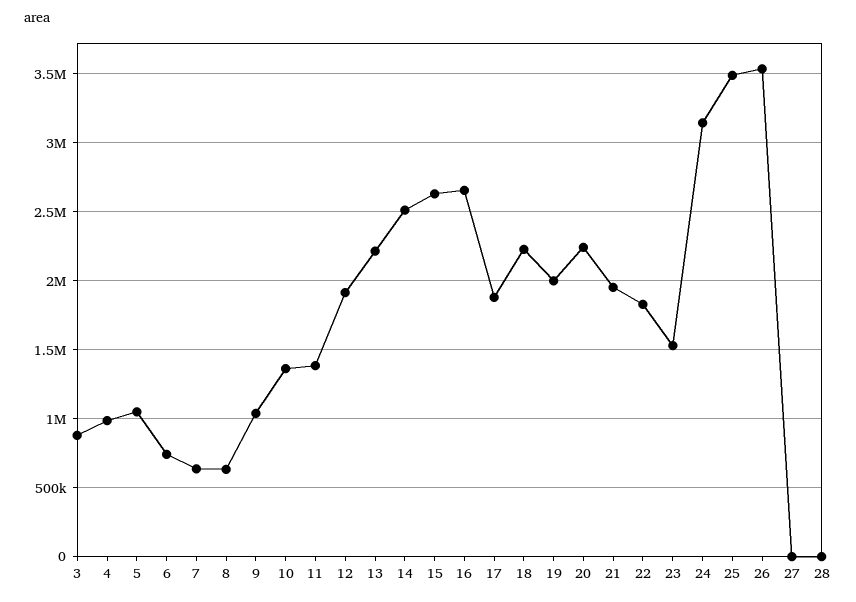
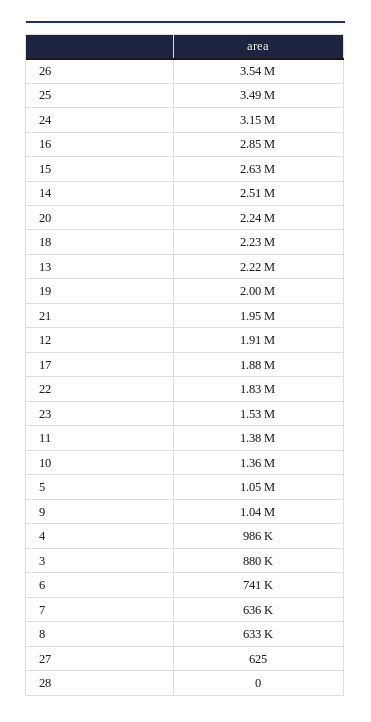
16: 2650000 -> 2850000

